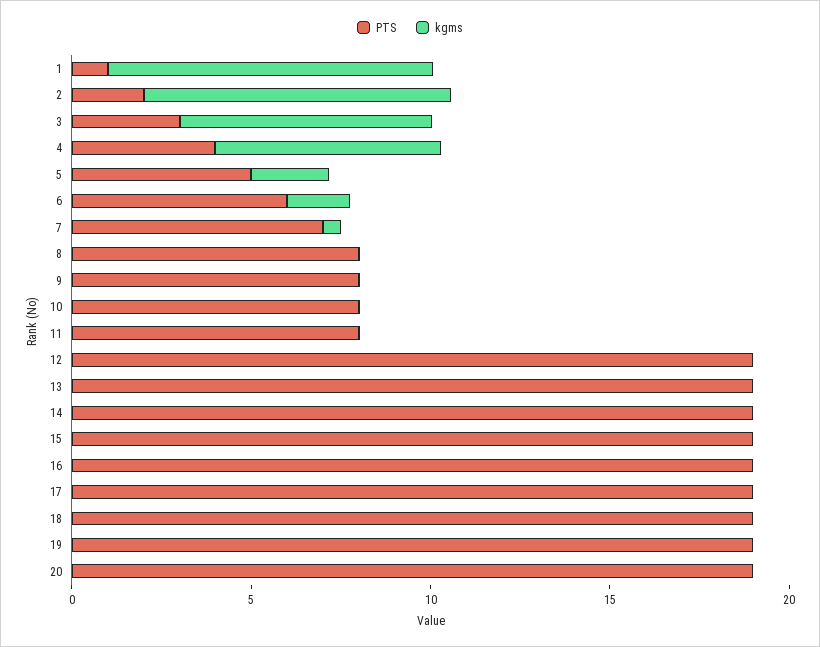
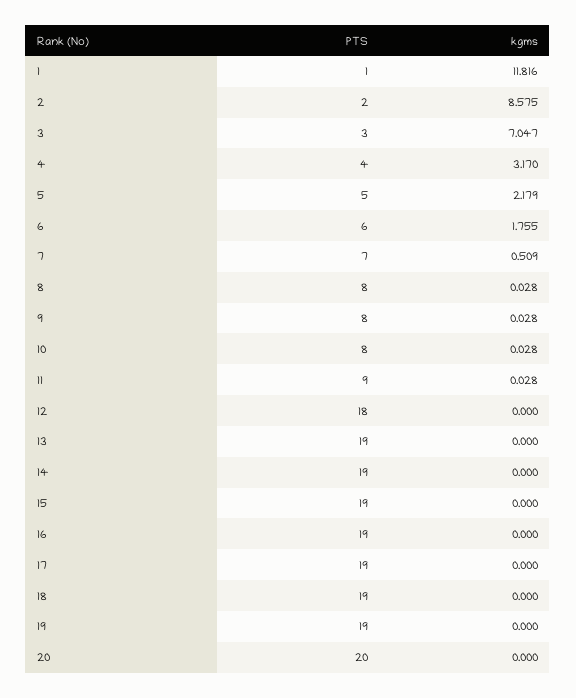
kgms, 1: 9 -> 11.816
kgms, 4: 6 -> 3.17
PTS, 11: 8 -> 9
PTS, 12: 19 -> 18
PTS, 20: 19 -> 20

